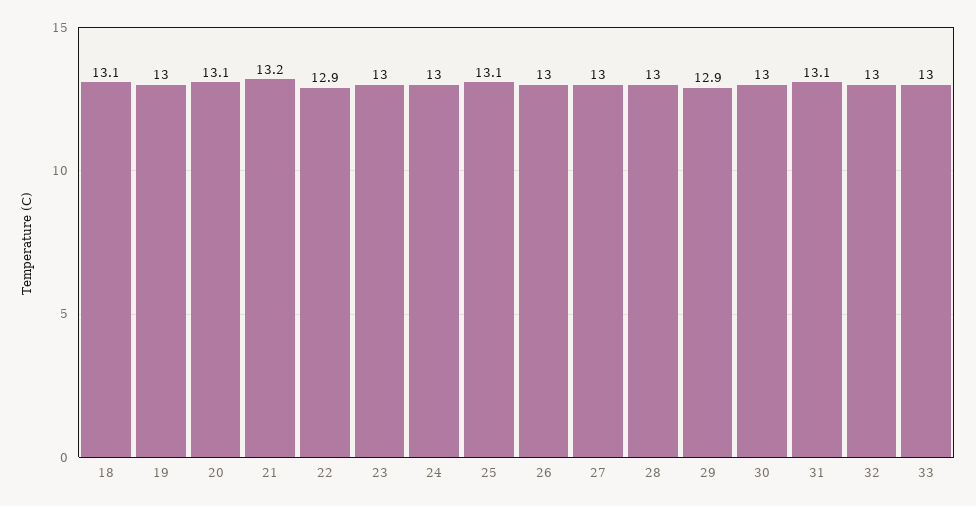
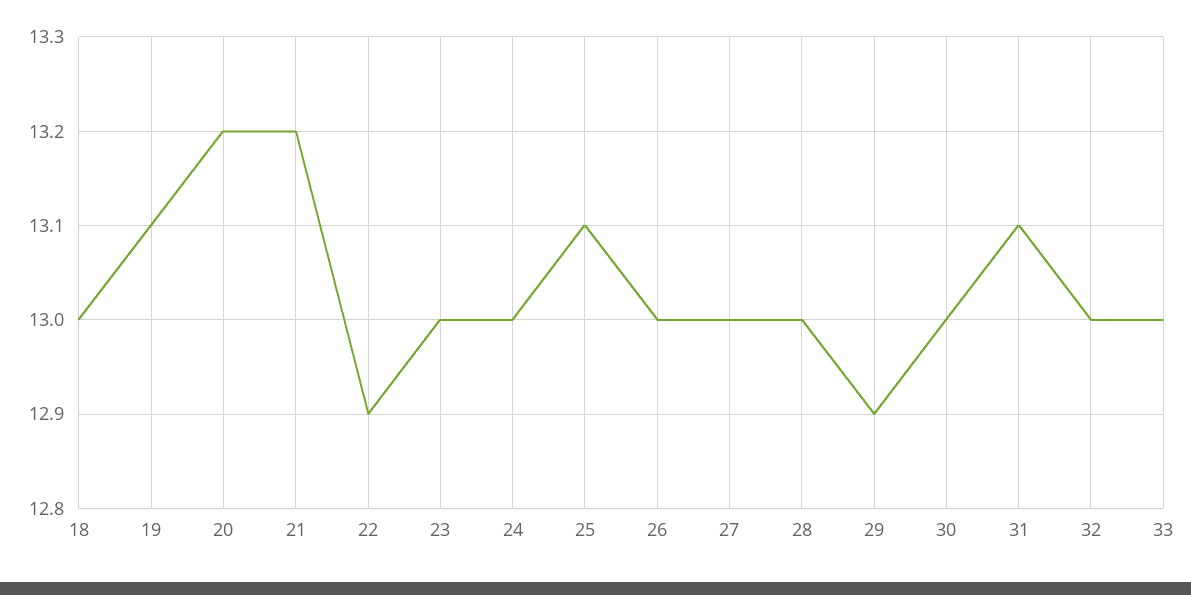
18: 13.1 -> 13
19: 13 -> 13.1
20: 13.1 -> 13.2

